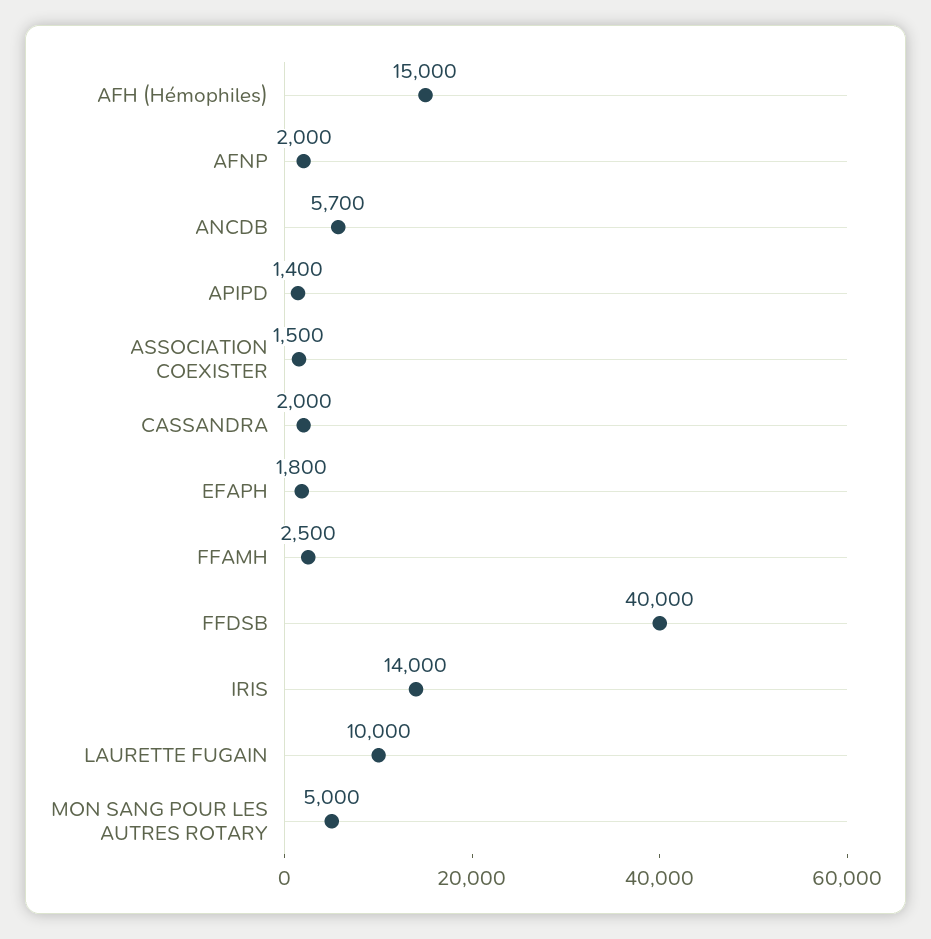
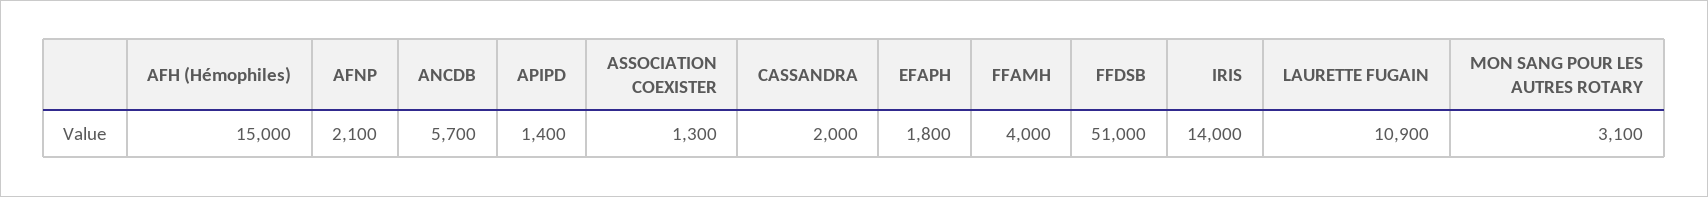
AFNP: 2000 -> 2100
ASSOCIATION COEXISTER: 1500 -> 1300
FFAMH: 2500 -> 4000
FFDSB: 40000 -> 51000
LAURETTE FUGAIN: 10000 -> 10900
MON SANG POUR LES AUTRES ROTARY: 5000 -> 3100

